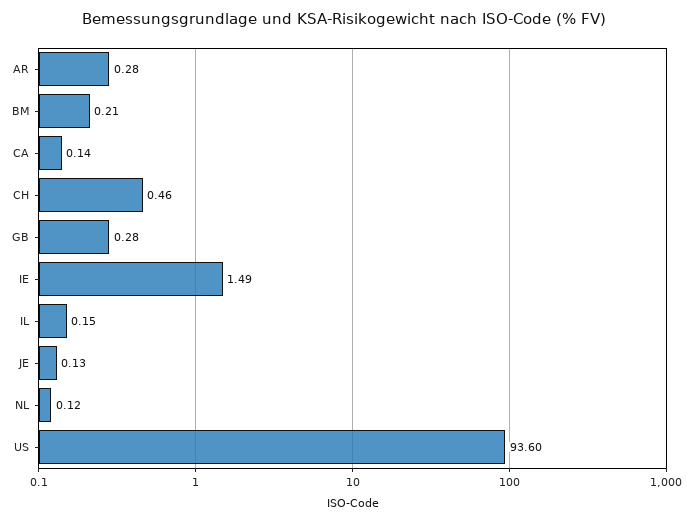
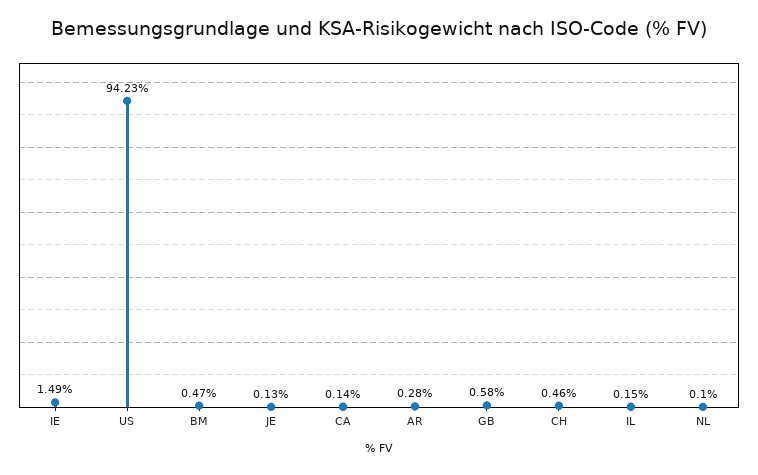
BM: 0.21 -> 0.47
GB: 0.28 -> 0.58
NL: 0.12 -> 0.1
US: 93.6 -> 94.23

